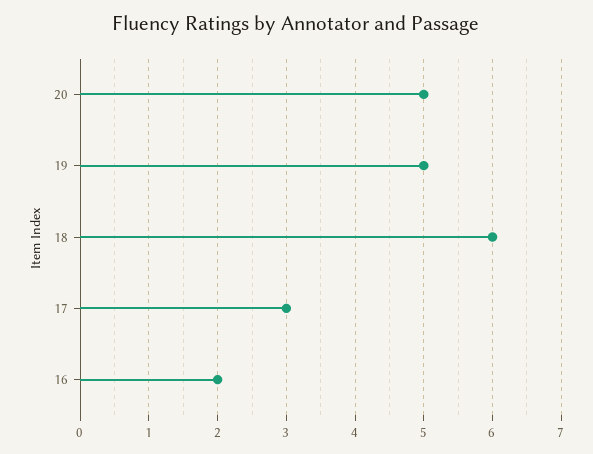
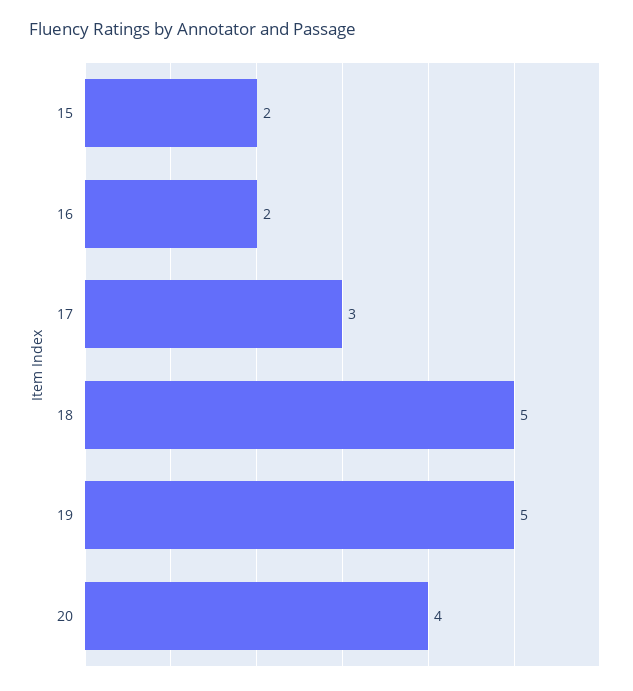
20: 5 -> 4
18: 6 -> 5
15: none -> 2

